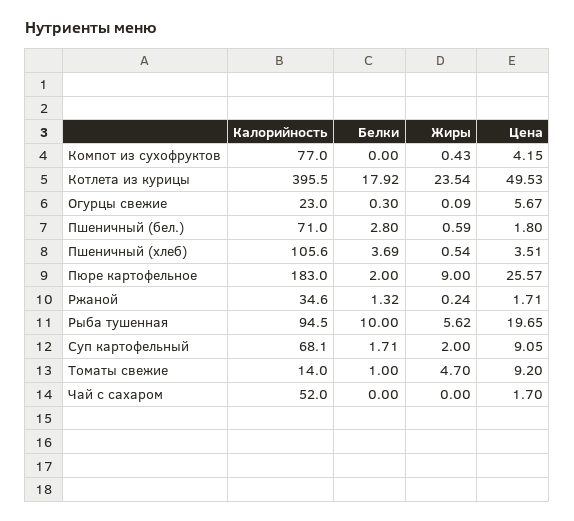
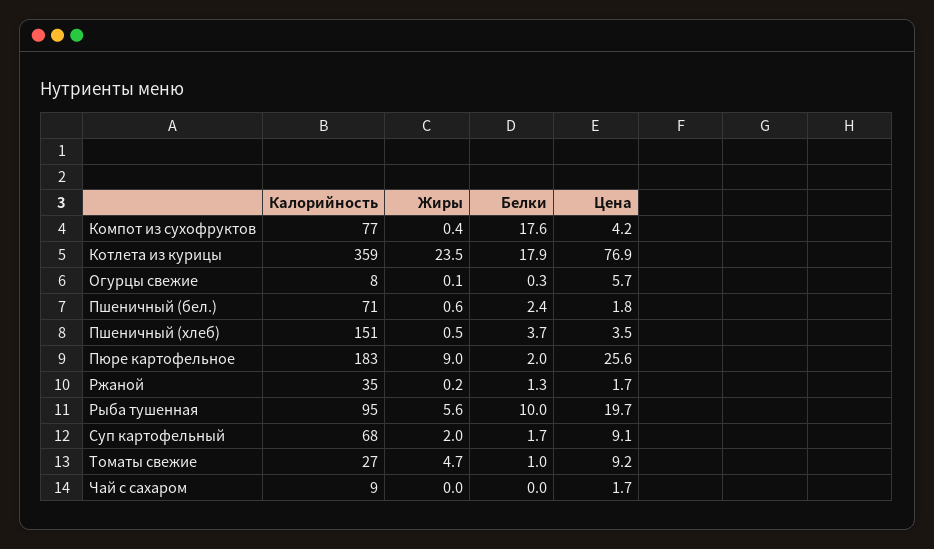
Белки, Компот из сухофруктов: 0 -> 17.6
Калорийность, Котлета из курицы: 395.5 -> 359
Цена, Котлета из курицы: 49.53 -> 76.9
Калорийность, Огурцы свежие: 23 -> 8
Белки, Пшеничный (бел.): 2.8 -> 2.4
Калорийность, Пшеничный (хлеб): 105.6 -> 151
Калорийность, Томаты свежие: 14 -> 27
Калорийность, Чай с сахаром: 52 -> 9

